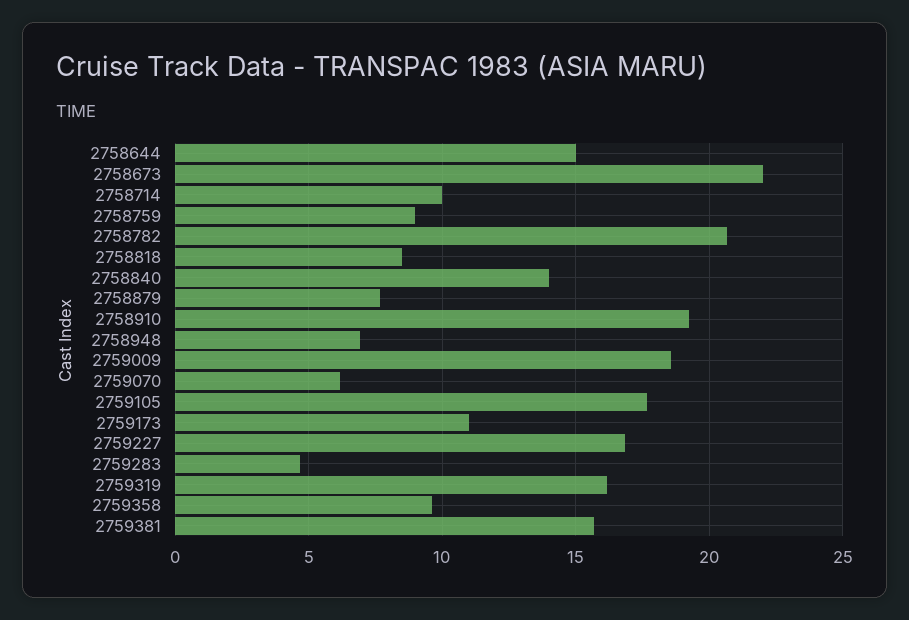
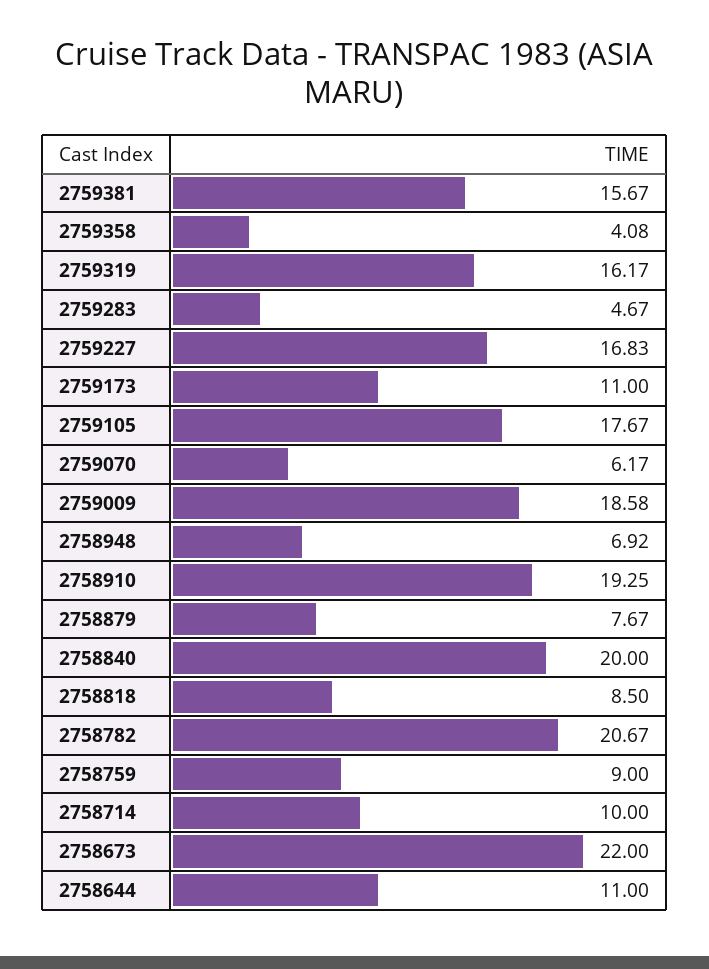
2758644: 15 -> 11
2758840: 14 -> 20
2759358: 9.5 -> 4.08

